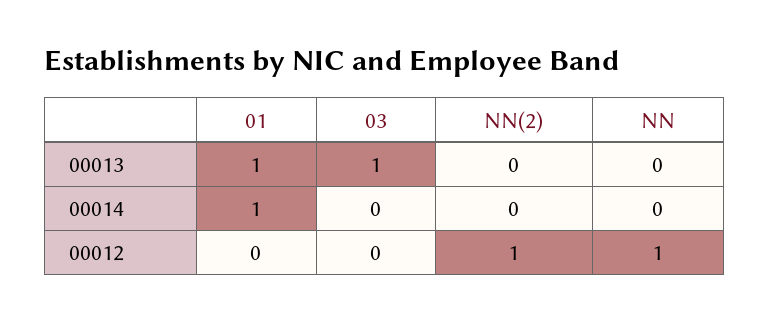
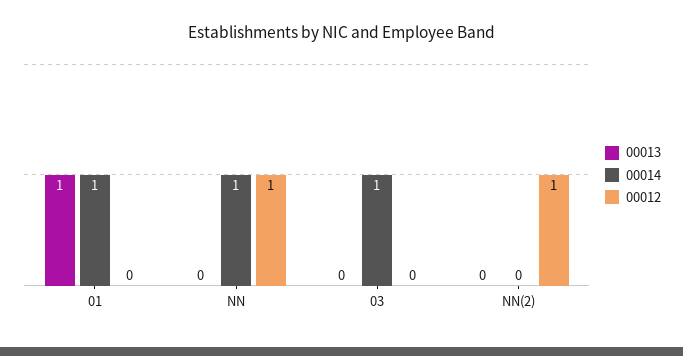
00013, 03: 1 -> 0
00014, 03: 0 -> 1
00014, NN: 0 -> 1

